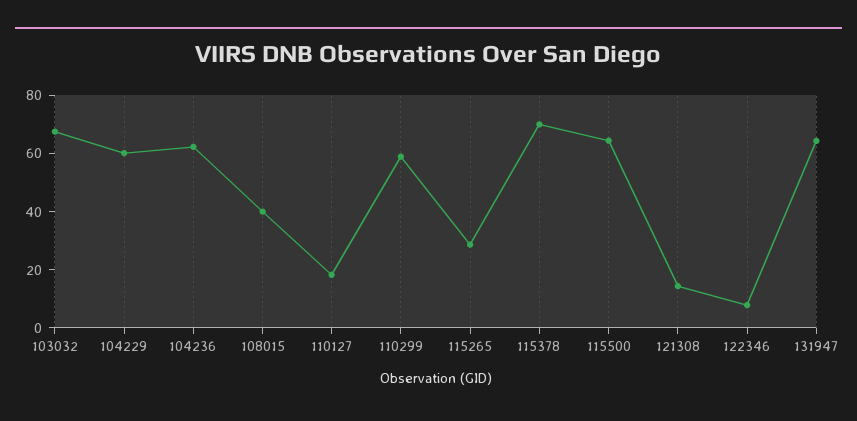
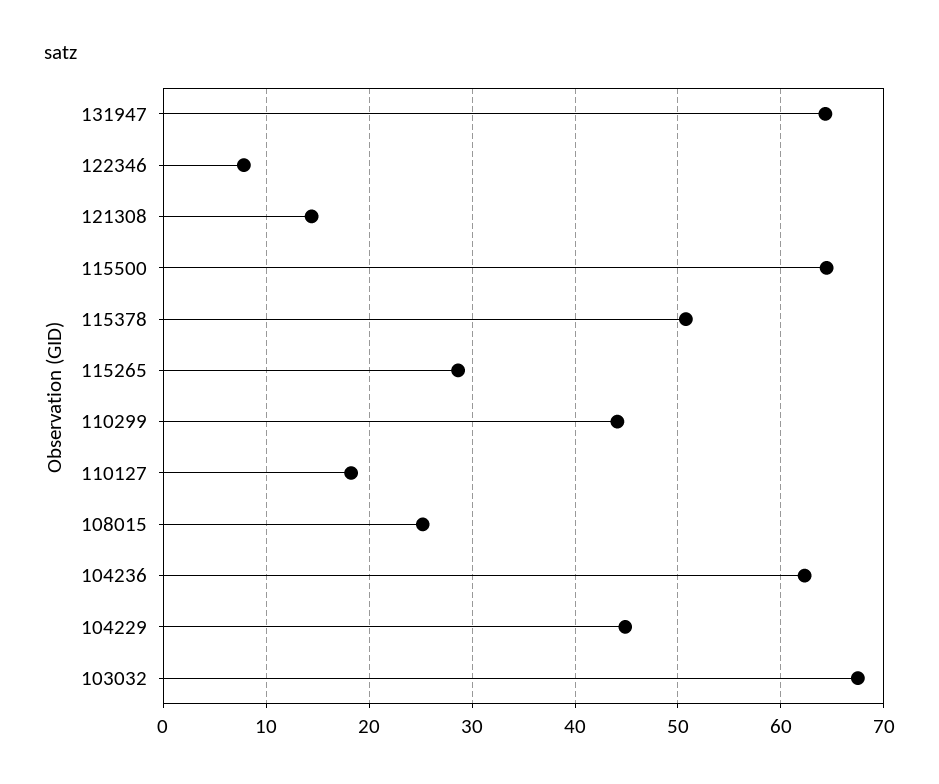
104229: 60 -> 45
108015: 40 -> 25
110299: 60 -> 44
115378: 70 -> 51

